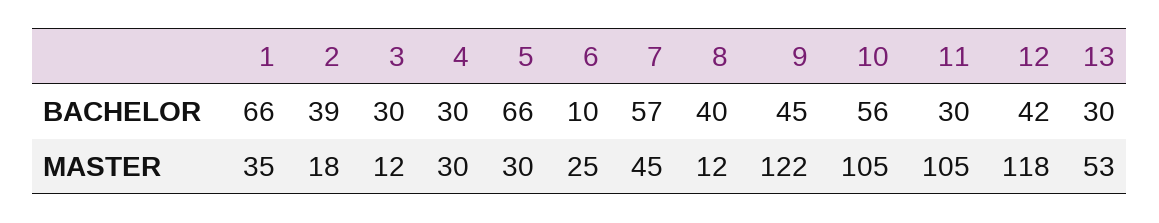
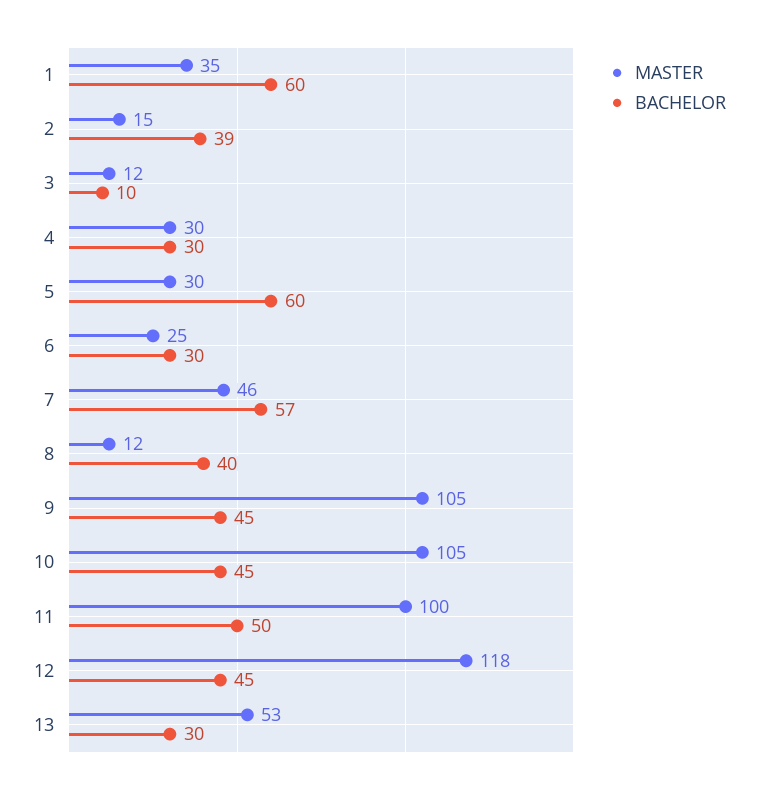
BACHELOR, 1: 66 -> 60
BACHELOR, 3: 30 -> 10
BACHELOR, 5: 66 -> 60
BACHELOR, 6: 10 -> 30
BACHELOR, 10: 56 -> 45
BACHELOR, 11: 30 -> 50
BACHELOR, 12: 42 -> 45
MASTER, 2: 18 -> 15
MASTER, 7: 45 -> 46
MASTER, 9: 122 -> 105
MASTER, 11: 105 -> 100

